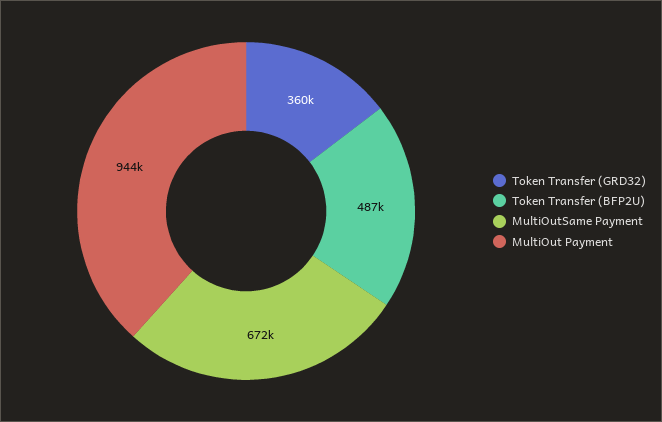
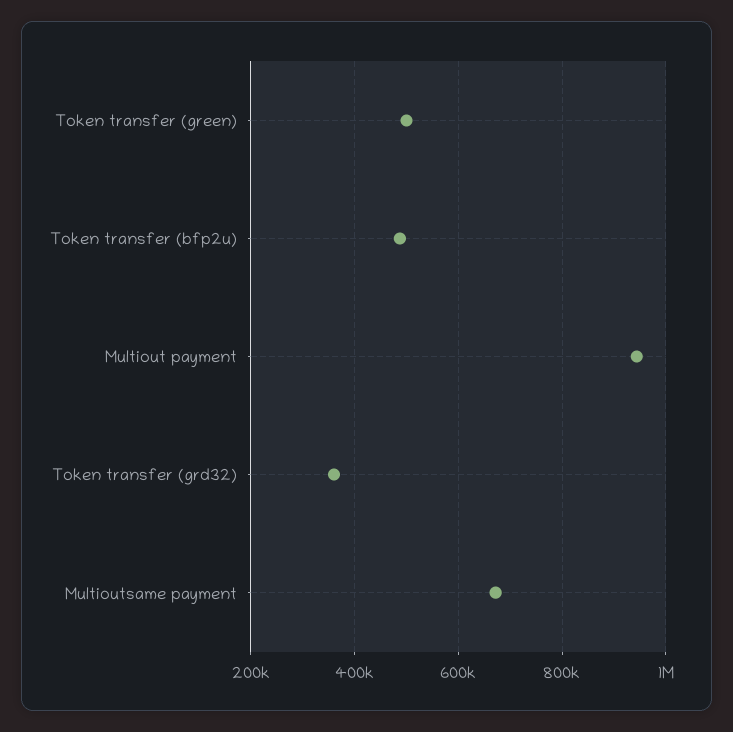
Token transfer (green): none -> 500000

